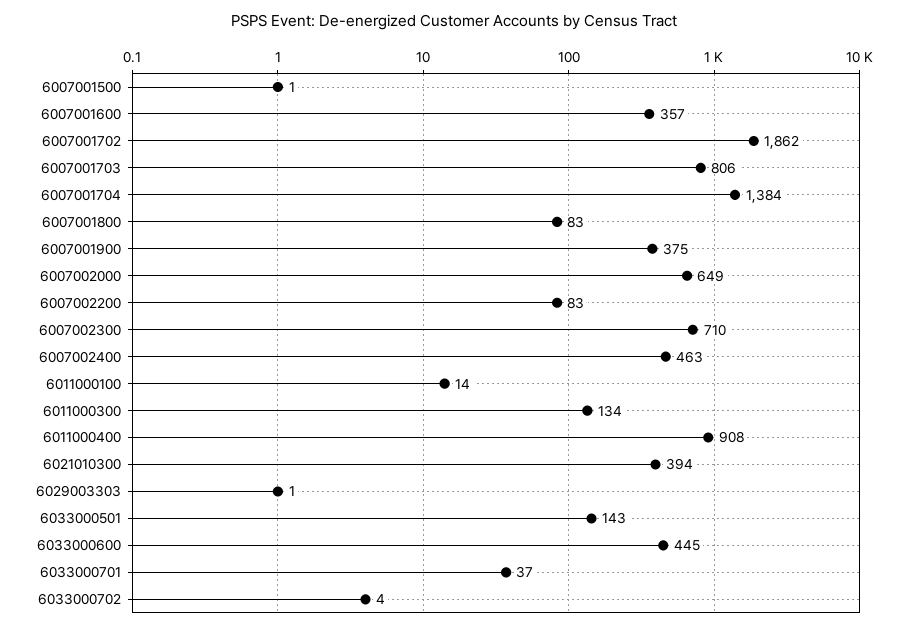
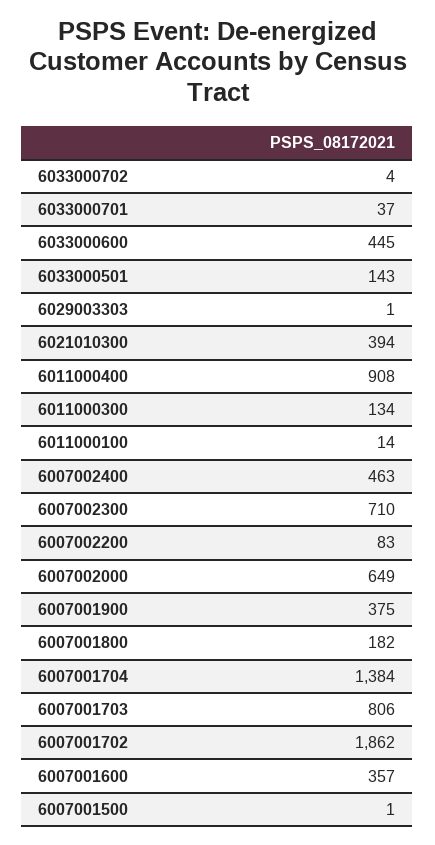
6007001800: 83 -> 182

